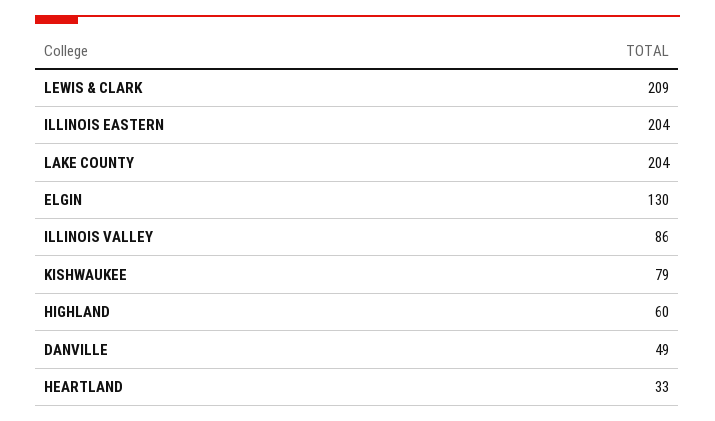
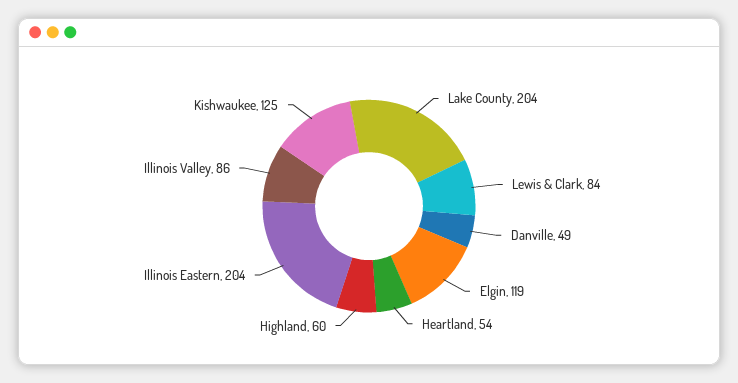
LEWIS & CLARK: 209 -> 84
ELGIN: 130 -> 119
KISHWAUKEE: 79 -> 125
HEARTLAND: 33 -> 54

